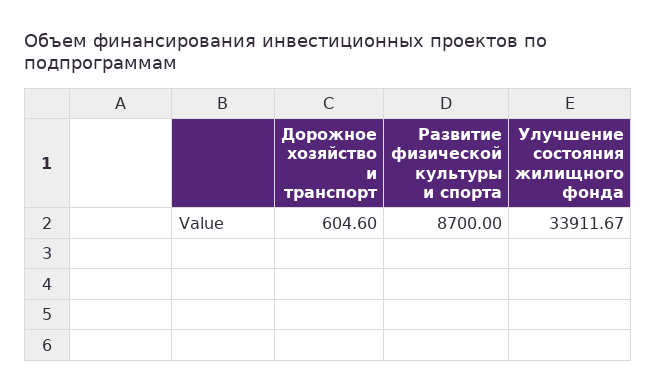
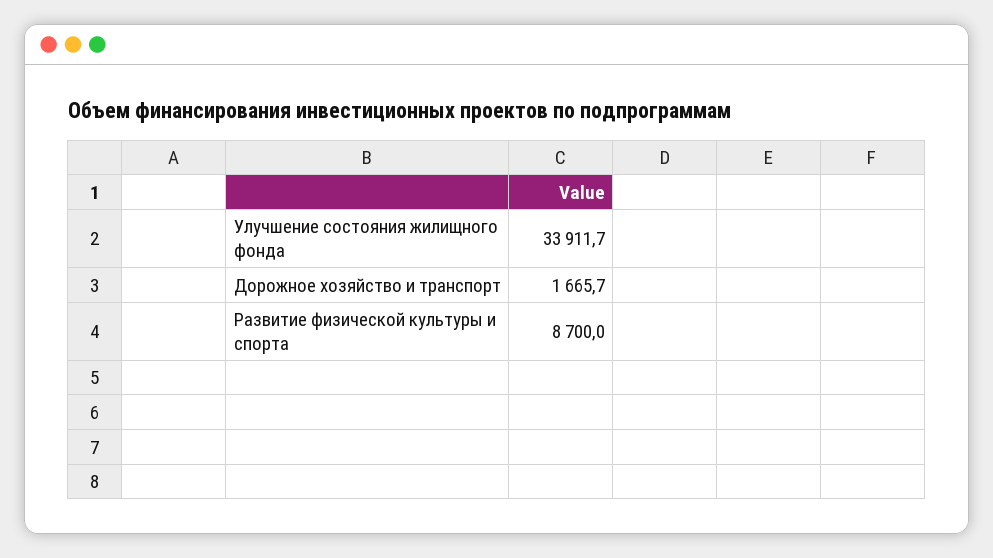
Дорожное хозяйство и транспорт: 604.6 -> 1665.7

